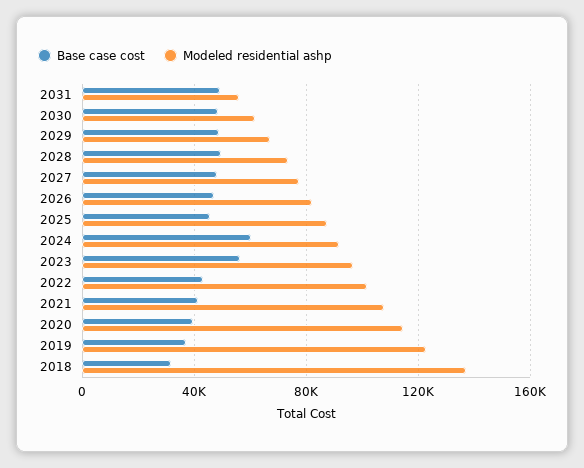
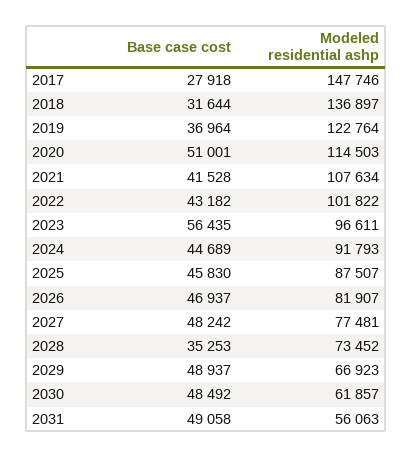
Base case cost, 2028: 50000 -> 35253
Base case cost, 2024: 60000 -> 44689
Base case cost, 2020: 40000 -> 51001
Base case cost, 2017: none -> 27918
Modeled residential ashp, 2017: none -> 147746

